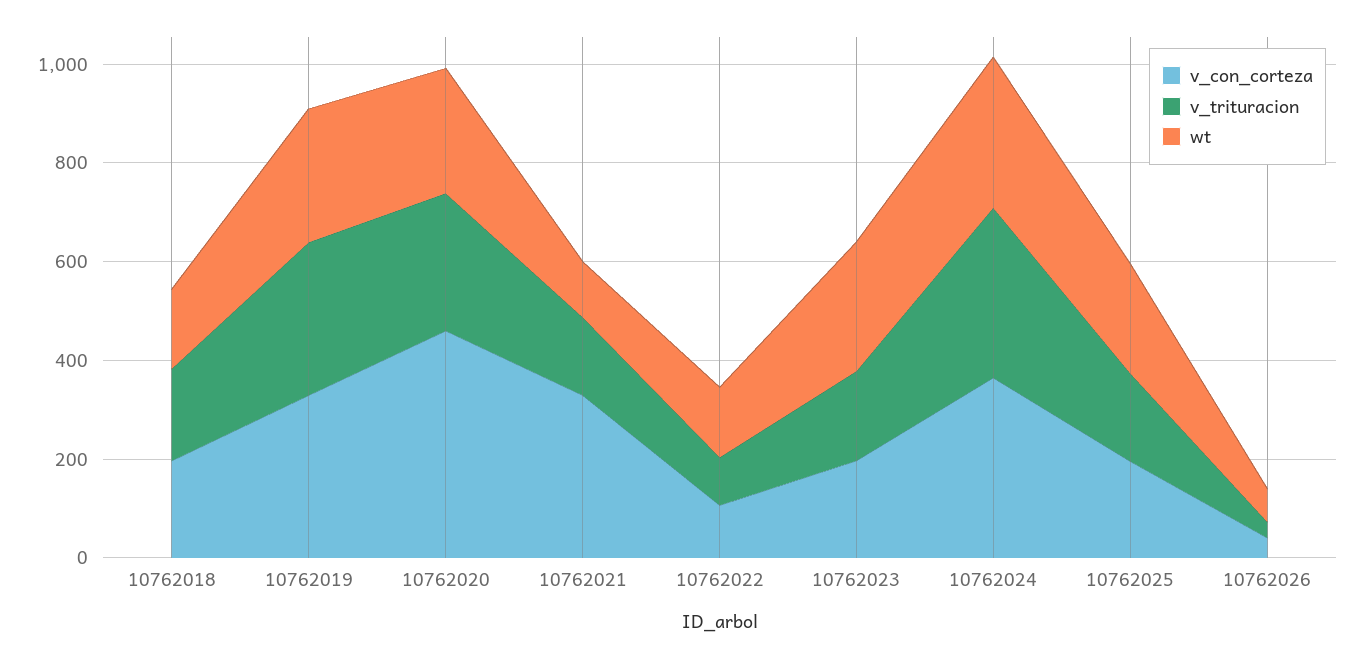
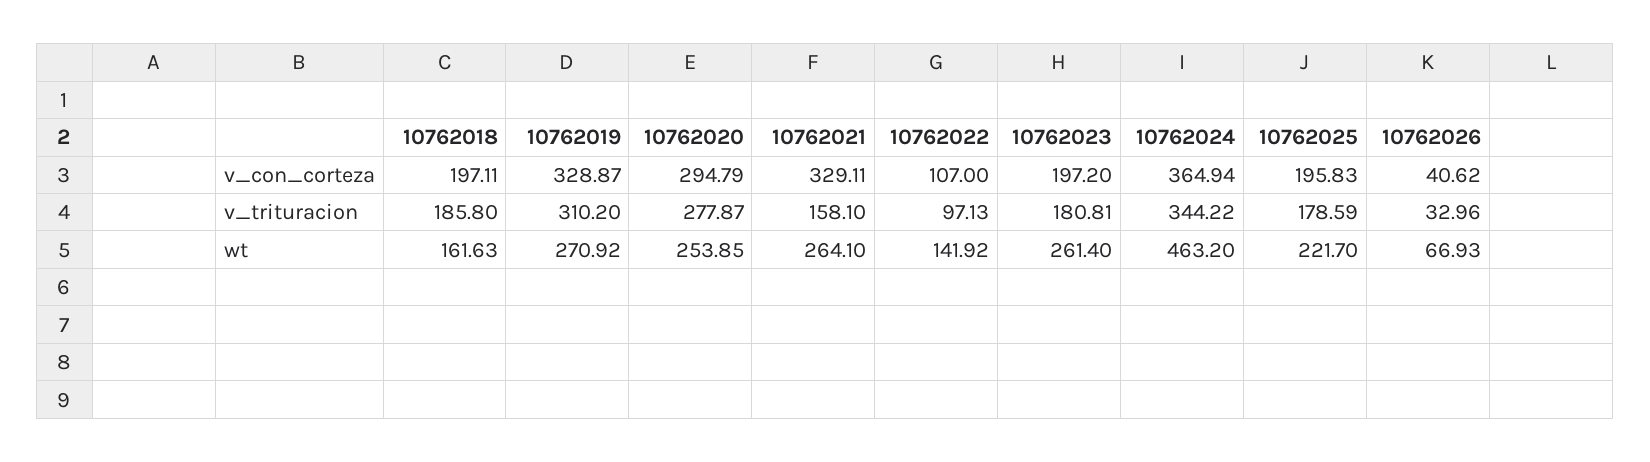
v_con_corteza, 10762020: 450 -> 294.79
wt, 10762021: 100 -> 264.1
wt, 10762024: 300 -> 463.2

